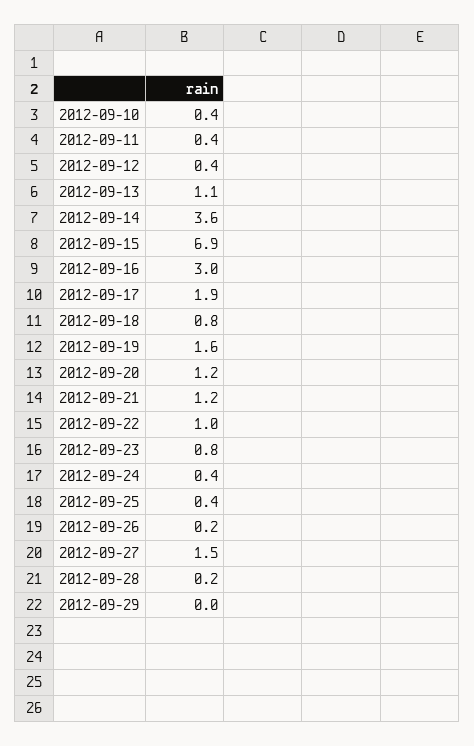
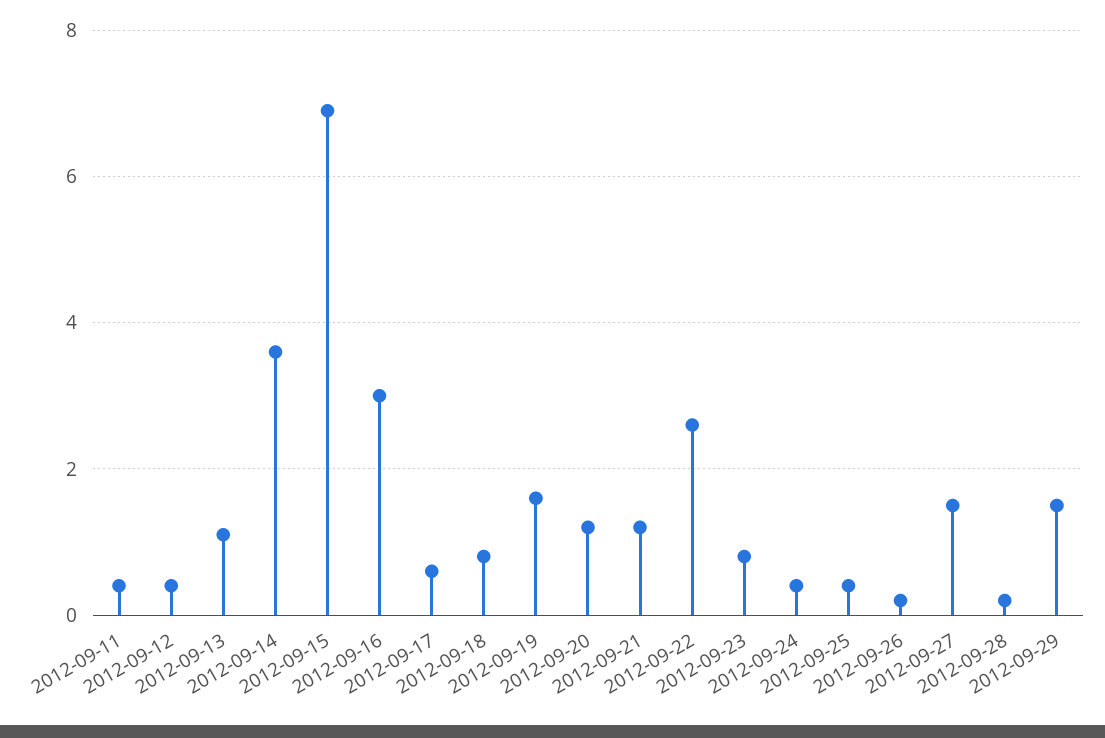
2012-09-10: 0.4 -> none
2012-09-17: 1.9 -> 0.5
2012-09-22: 1 -> 2.5
2012-09-29: 0 -> 1.5

